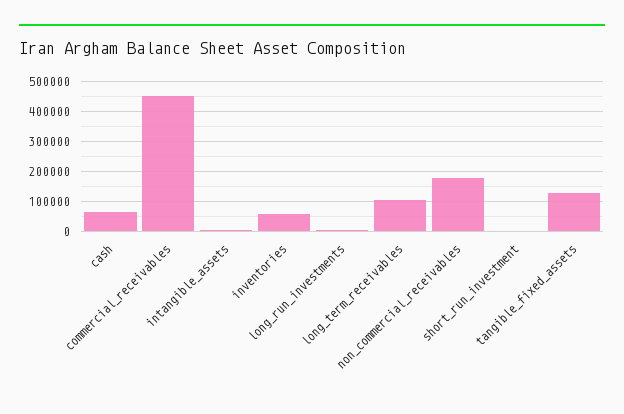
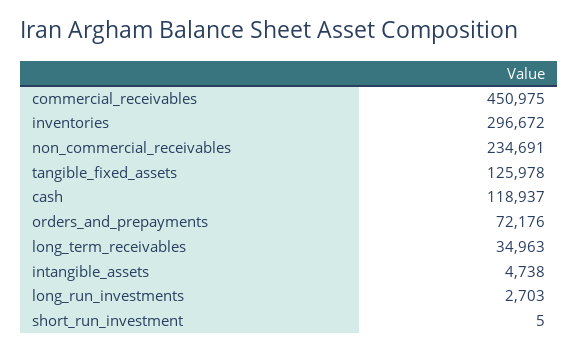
cash: 60000 -> 118937
inventories: 60000 -> 296672
long_term_receivables: 100000 -> 34963
non_commercial_receivables: 180000 -> 234691
orders_and_prepayments: none -> 72176

